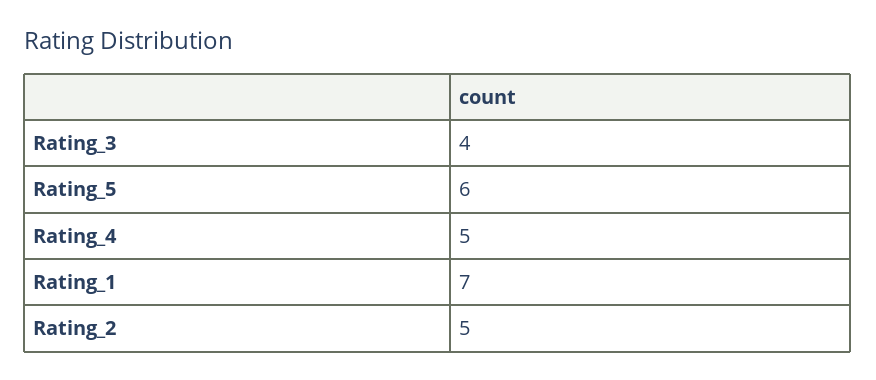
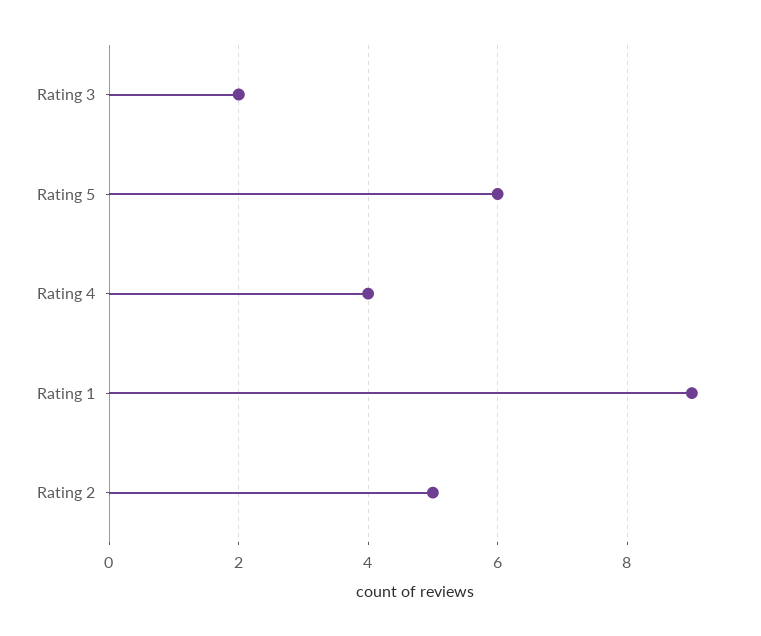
Rating_3: 4 -> 2
Rating_4: 5 -> 4
Rating_1: 7 -> 9

